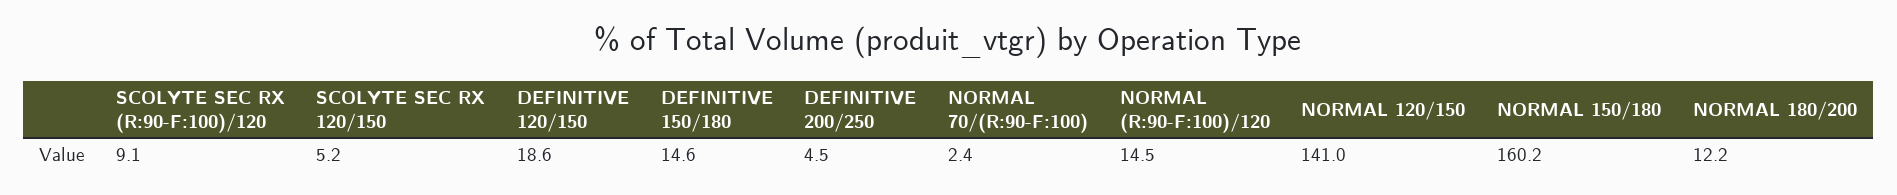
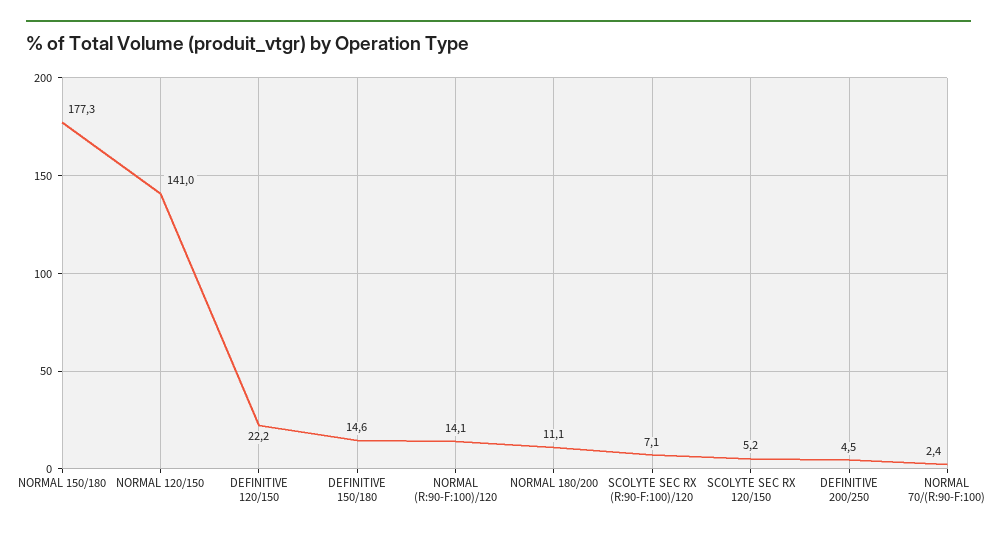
SCOLYTE SEC RX (R:90-F:100)/120: 9.1 -> 7.1
DEFINITIVE 120/150: 18.6 -> 22.2
NORMAL (R:90-F:100)/120: 14.5 -> 14.1
NORMAL 150/180: 160.2 -> 177.3
NORMAL 180/200: 12.2 -> 11.1

